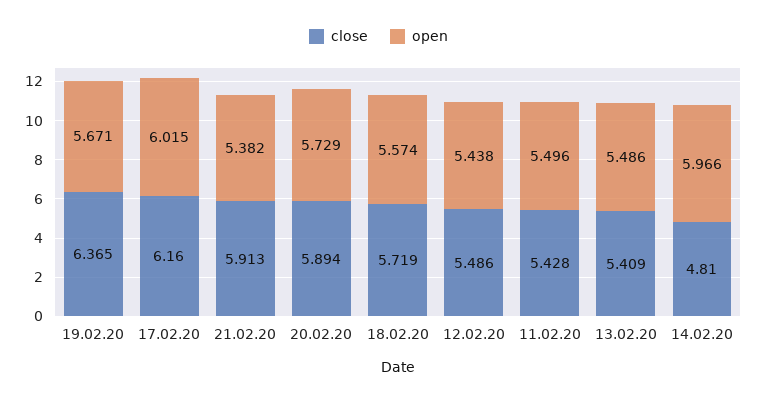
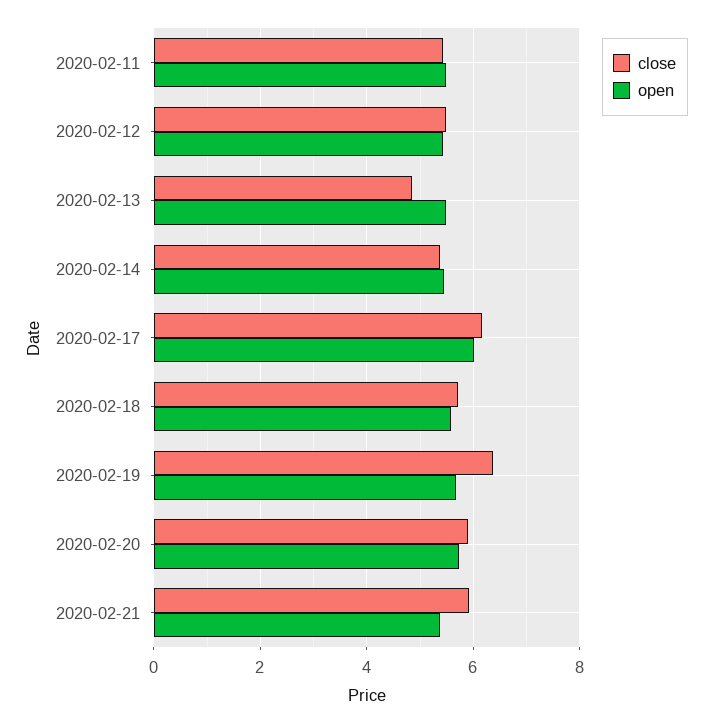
close, 13.02.20: 5.409 -> 4.8
close, 14.02.20: 4.81 -> 5.4
open, 14.02.20: 5.966 -> 5.4

